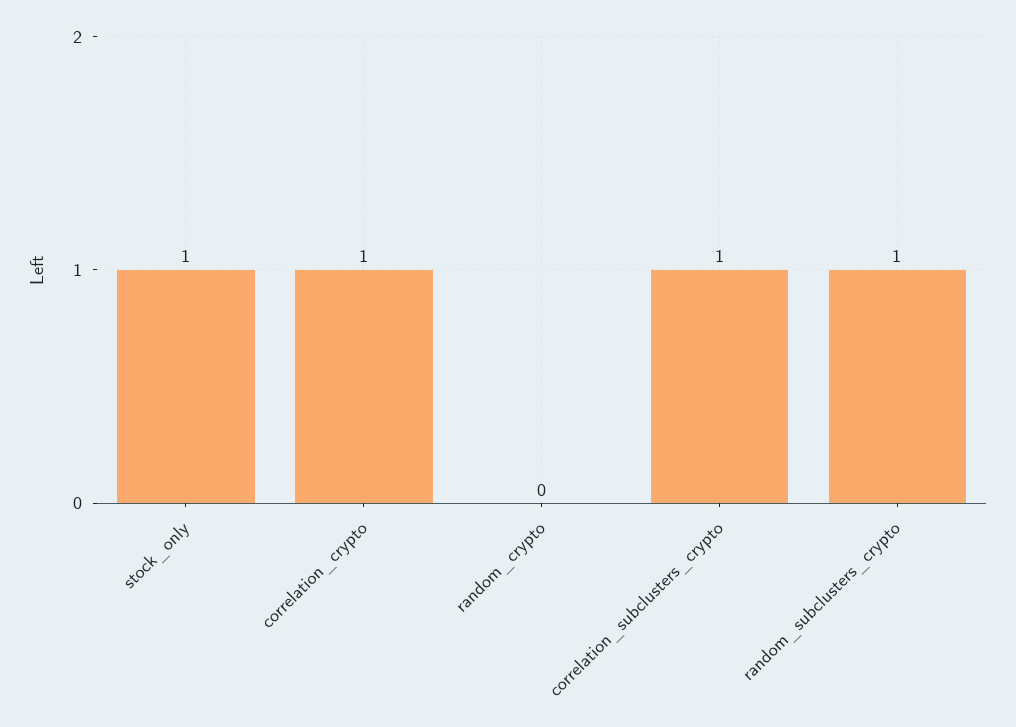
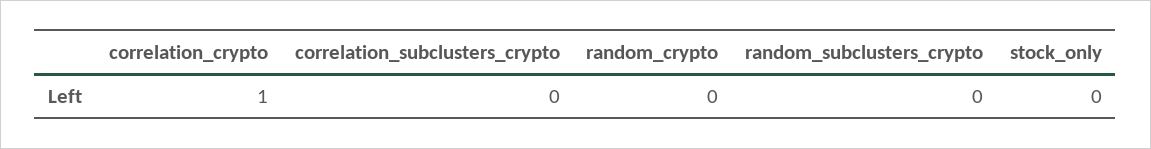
stock_only: 1 -> 0
correlation_subclusters_crypto: 1 -> 0
random_subclusters_crypto: 1 -> 0

